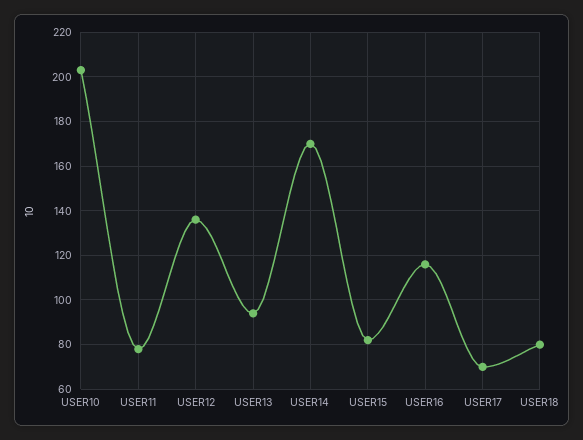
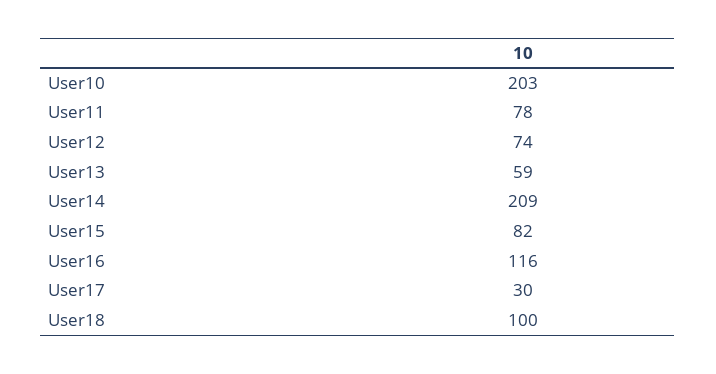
USER12: 135 -> 74
USER13: 95 -> 59
USER14: 170 -> 209
USER17: 70 -> 30
USER18: 80 -> 100

